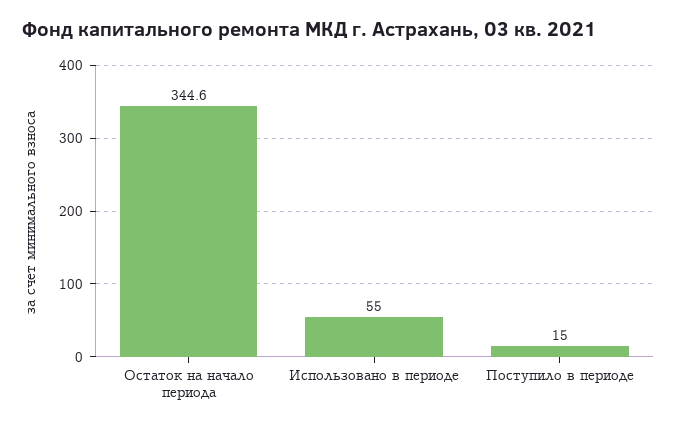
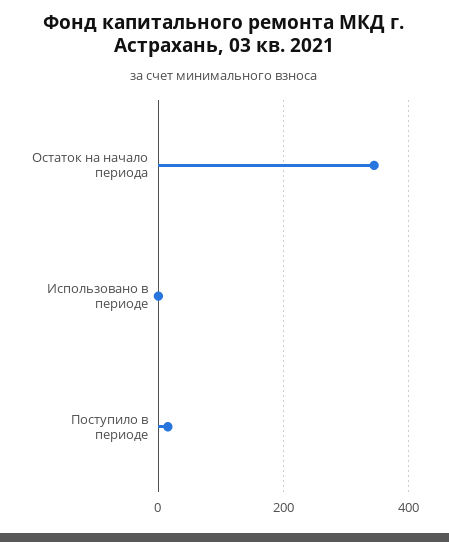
Использовано в периоде: 55 -> 0

